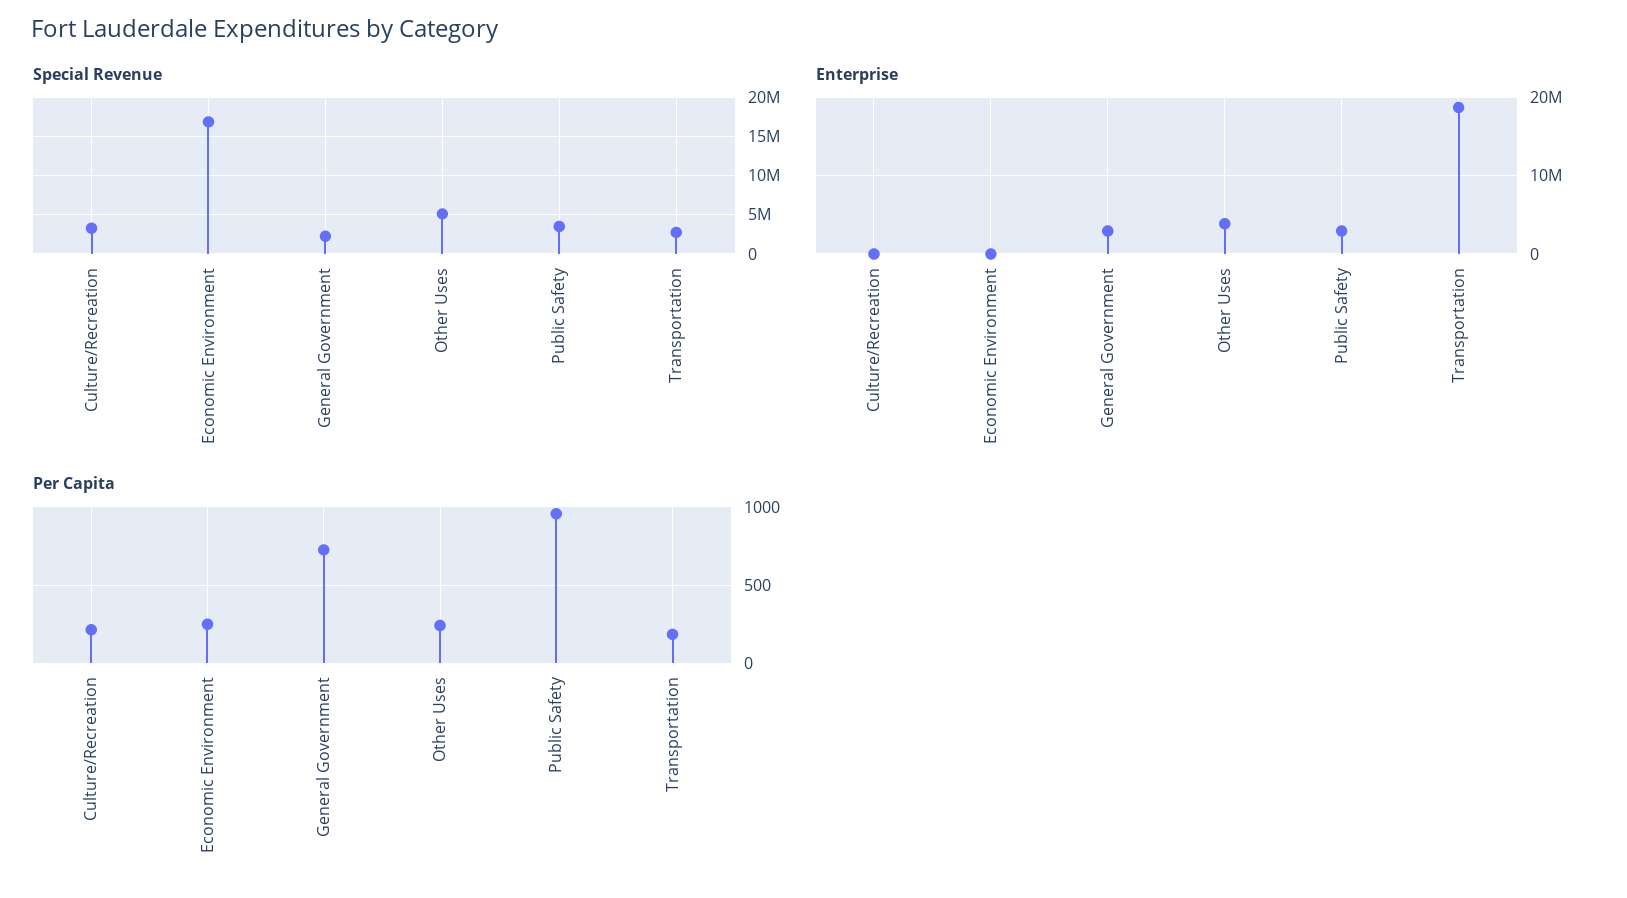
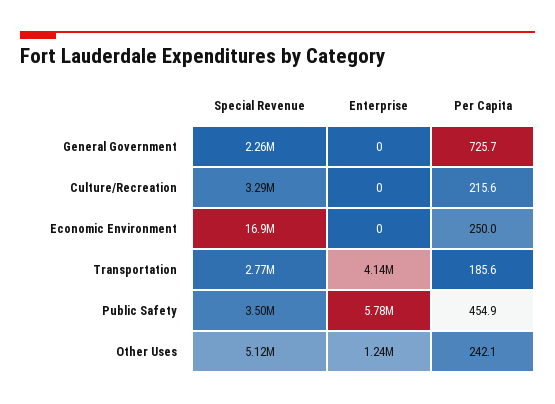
Enterprise, General Government: 3000000 -> 0
Enterprise, Other Uses: 4000000 -> 1240000
Enterprise, Public Safety: 3000000 -> 5780000
Enterprise, Transportation: 19000000 -> 4140000
Per Capita, Public Safety: 950 -> 454.9

